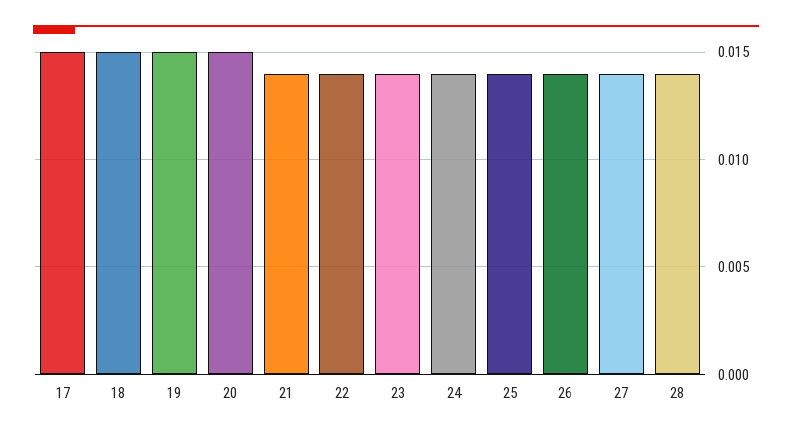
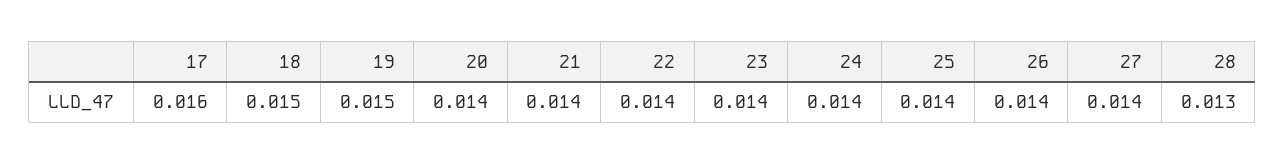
17: 0.015 -> 0.016
20: 0.015 -> 0.014
28: 0.014 -> 0.013

